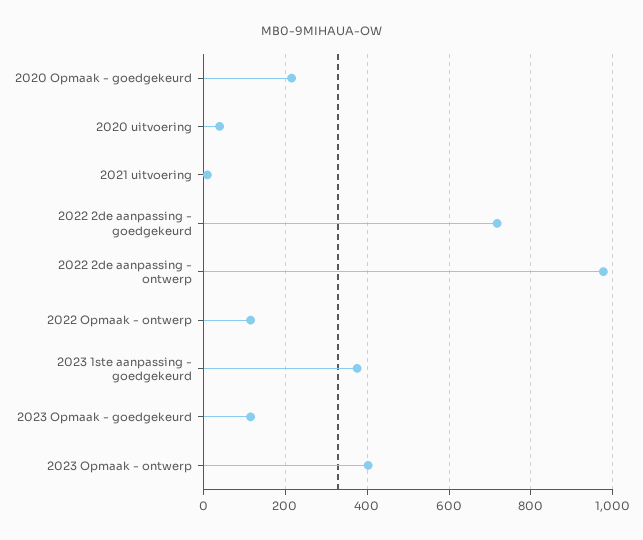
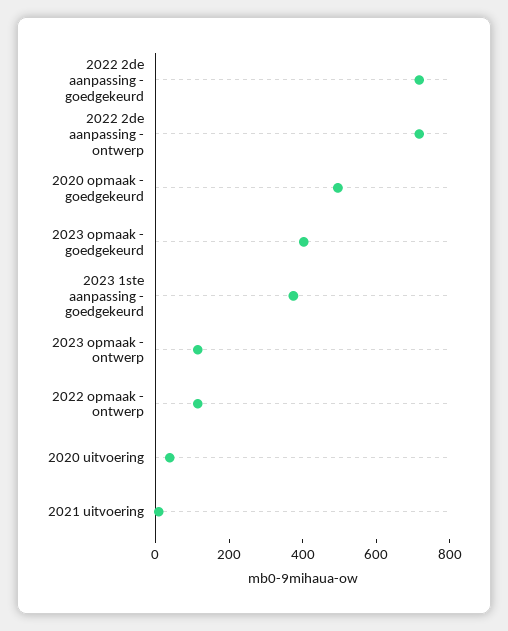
2020 Opmaak - goedgekeurd: 220 -> 500
2022 2de aanpassing - ontwerp: 980 -> 700
2023 Opmaak - goedgekeurd: 120 -> 400
2023 Opmaak - ontwerp: 400 -> 100

